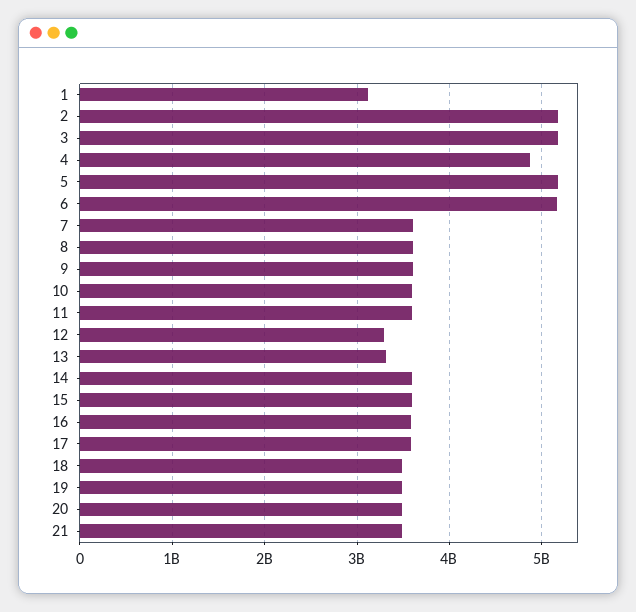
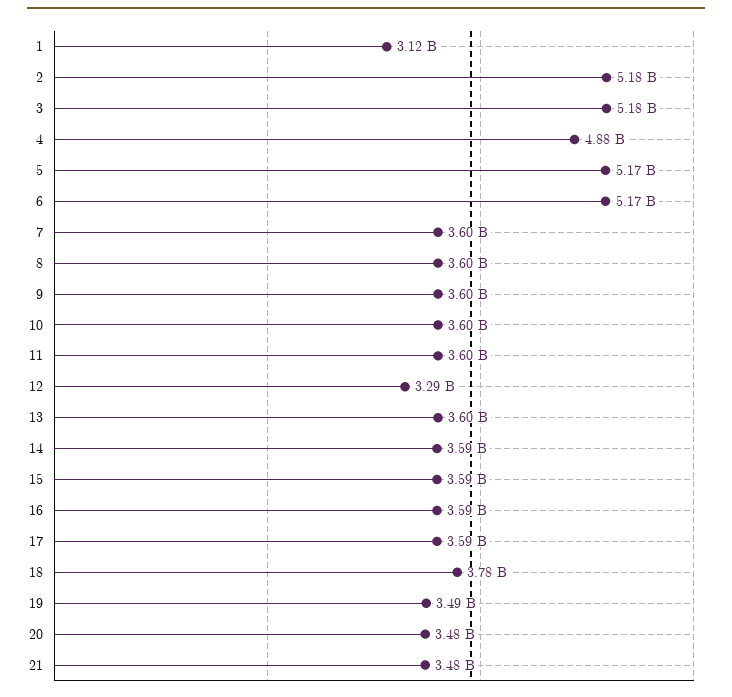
13: 3300000000 -> 3600000000
18: 3500000000 -> 3780000000

